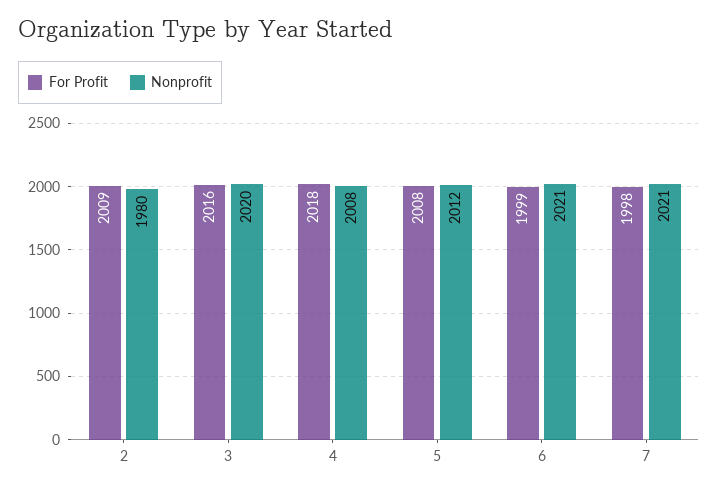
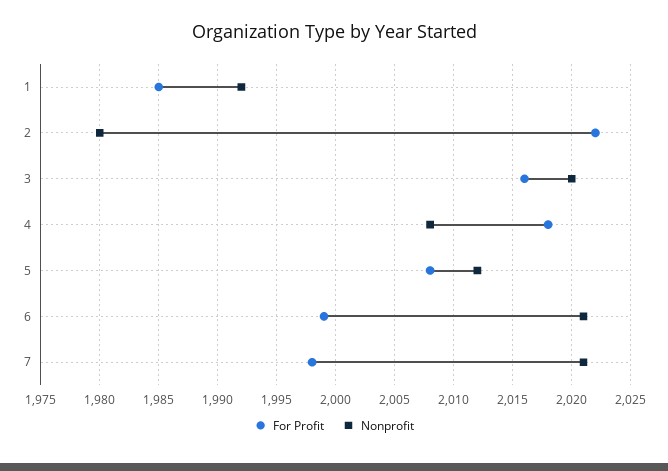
For Profit, 2: 2009 -> 2022
For Profit, 1: none -> 1985
Nonprofit, 1: none -> 1992

